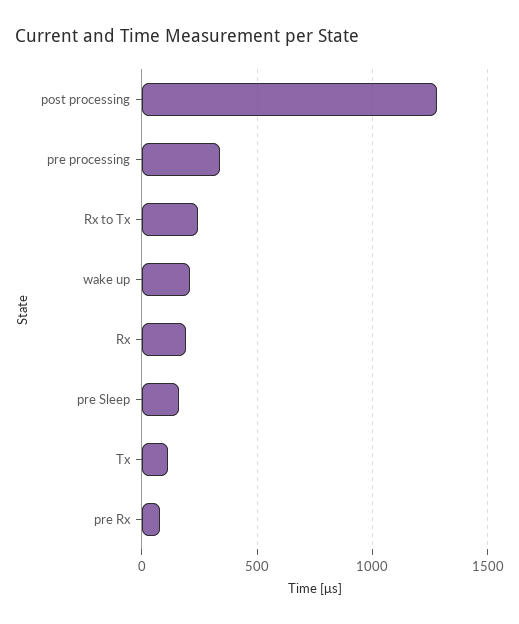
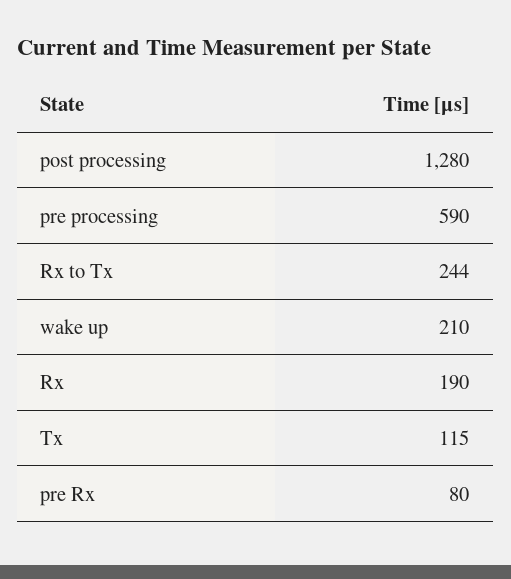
pre processing: 350 -> 590
pre Sleep: 150 -> none

